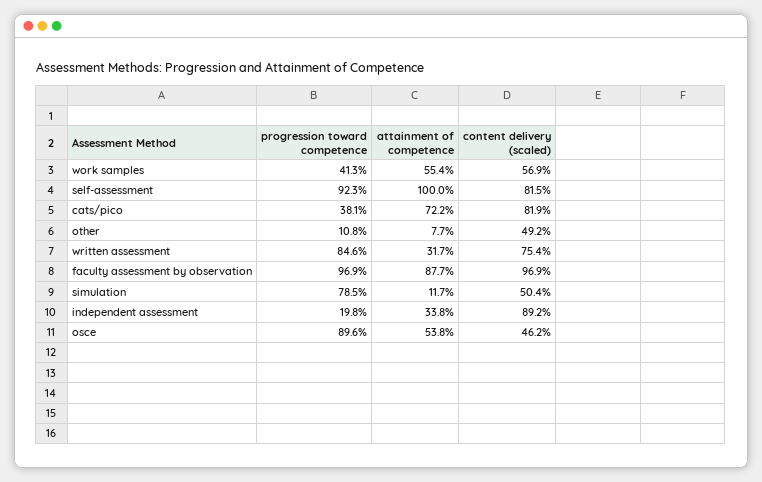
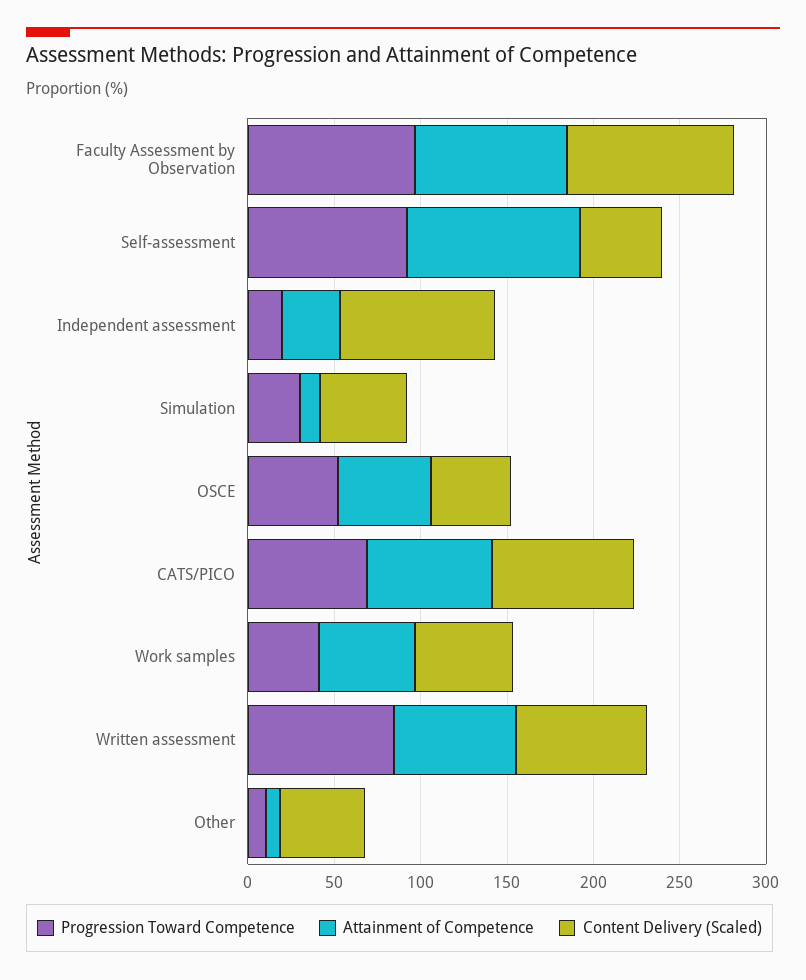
content delivery (scaled), self-assessment: 81.5 -> 50
progression toward competence, cats/pico: 38.1 -> 70
attainment of competence, written assessment: 31.7 -> 70
progression toward competence, simulation: 78.5 -> 30
progression toward competence, osce: 89.6 -> 50

